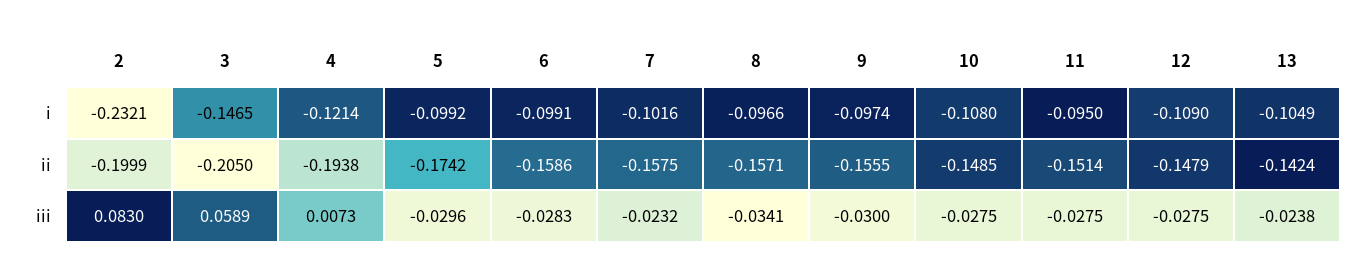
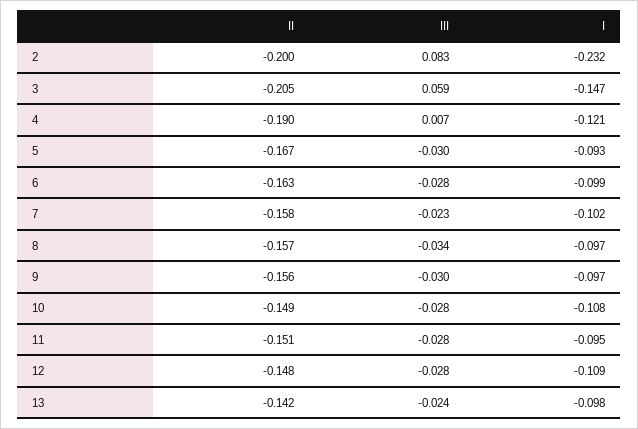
5, i: -0.0992 -> -0.093
13, i: -0.1049 -> -0.098
4, ii: -0.1938 -> -0.19
5, ii: -0.1742 -> -0.167
6, ii: -0.1586 -> -0.163

